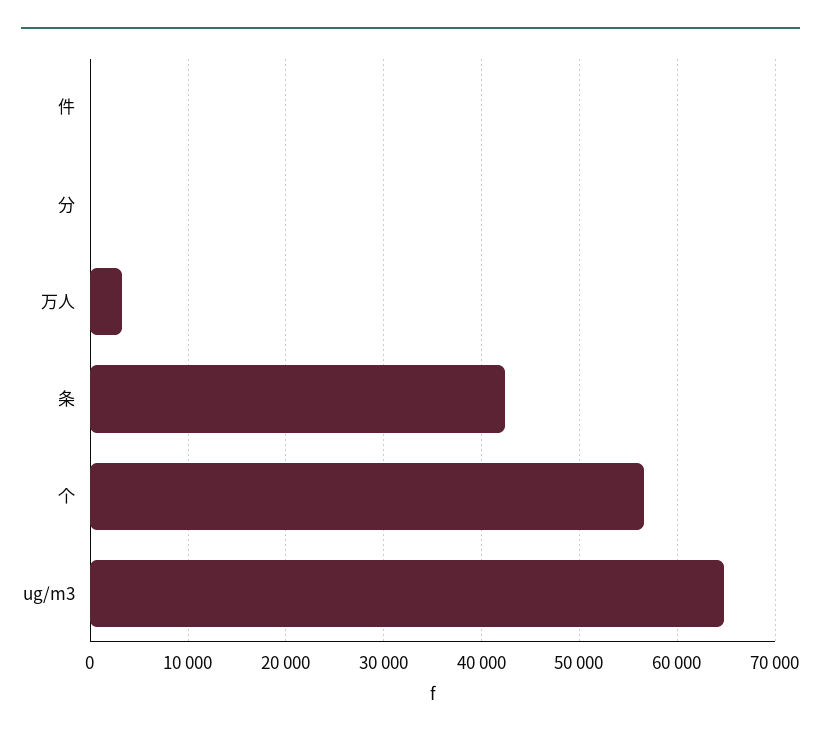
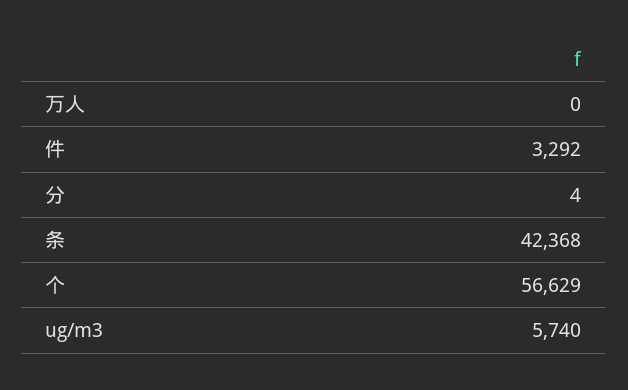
件: 0 -> 3292
万人: 3000 -> 0
ug/m3: 65000 -> 5740

